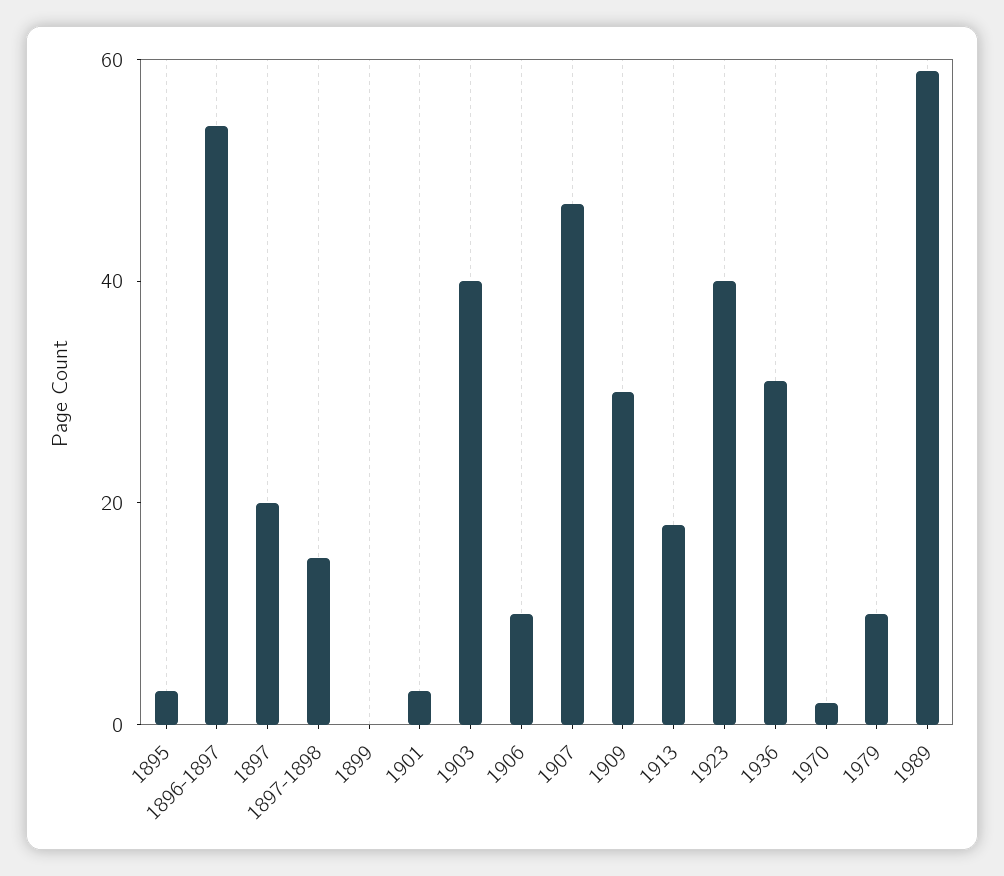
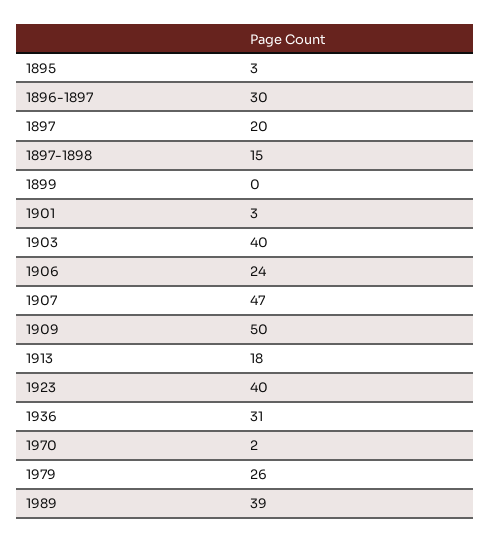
1896-1897: 55 -> 30
1906: 10 -> 24
1909: 30 -> 50
1979: 10 -> 26
1989: 60 -> 39

